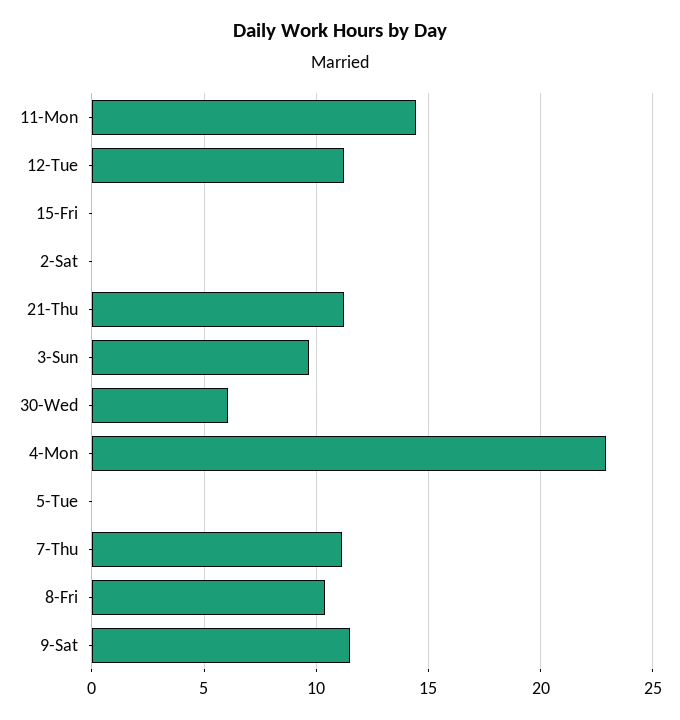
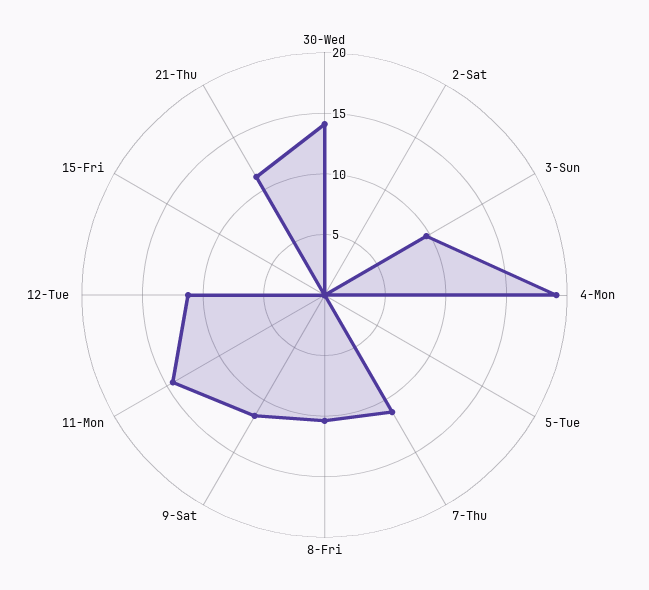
30-Wed: 6 -> 14
4-Mon: 23 -> 19

